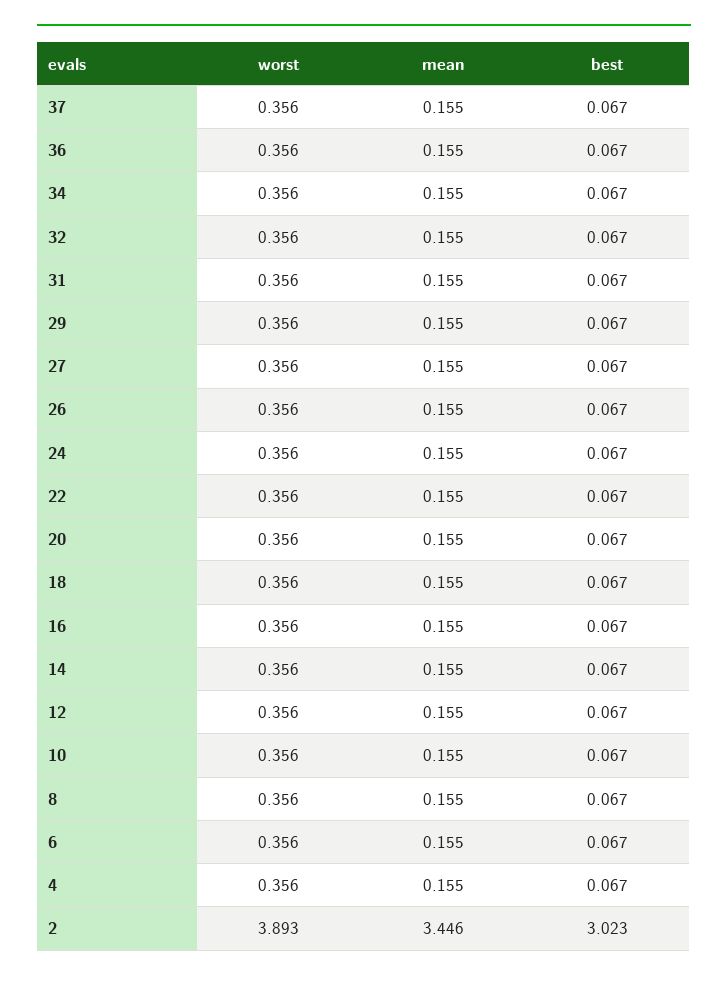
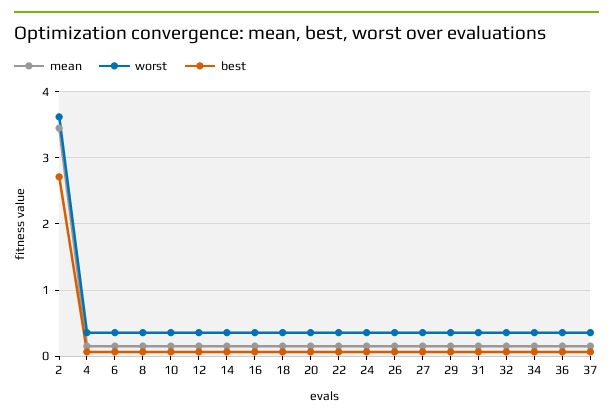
worst, 2: 3.893 -> 3.6
best, 2: 3.023 -> 2.7

